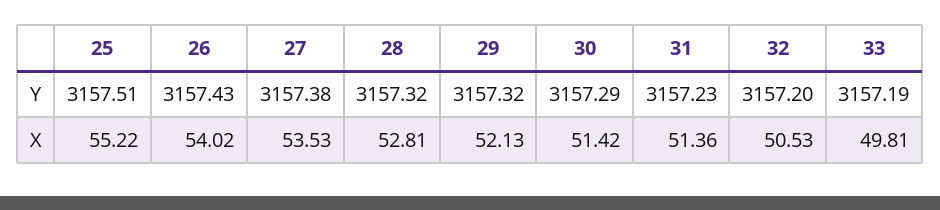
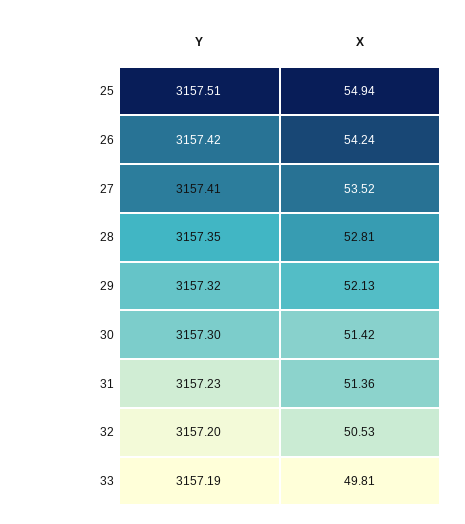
26, Y: 3157.43 -> 3157.42
27, Y: 3157.38 -> 3157.41
28, Y: 3157.32 -> 3157.35
30, Y: 3157.29 -> 3157.3
25, X: 55.22 -> 54.94
26, X: 54.02 -> 54.24
27, X: 53.53 -> 53.52

